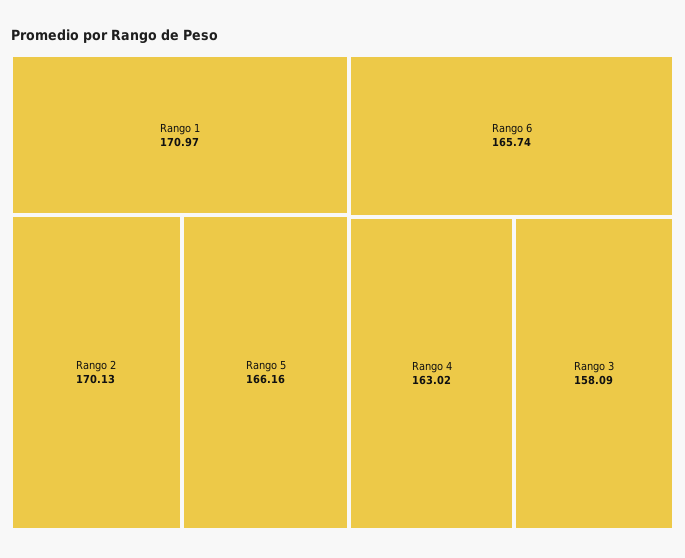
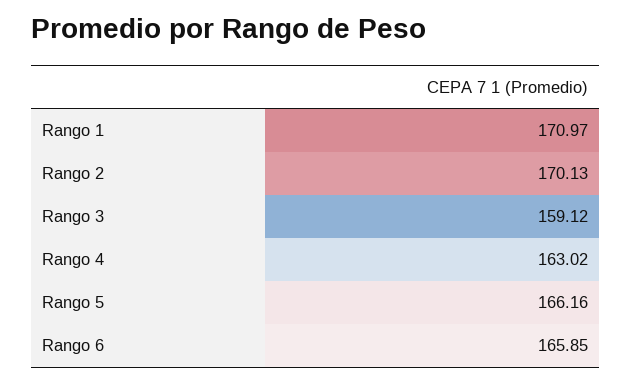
Rango 6: 165.74 -> 165.85
Rango 3: 158.09 -> 159.12

